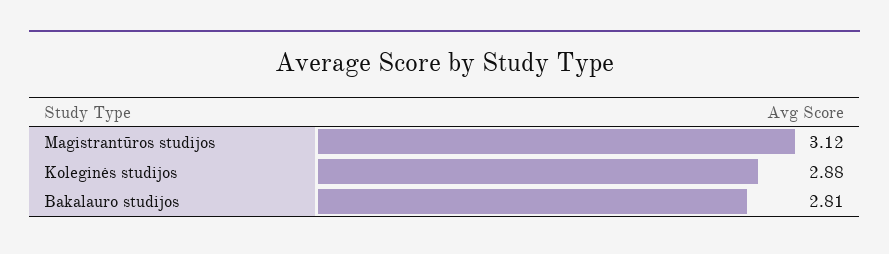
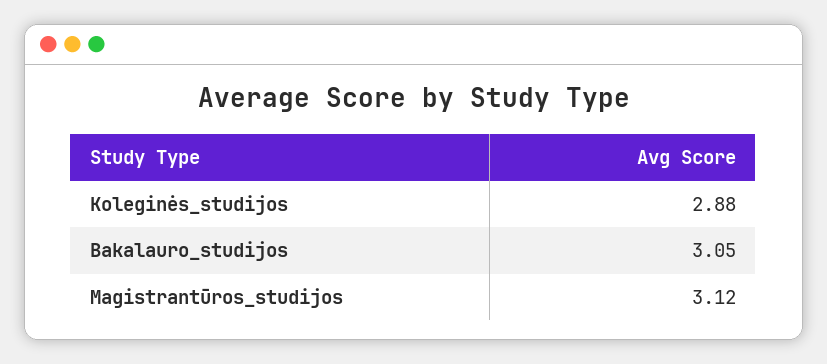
Bakalauro studijos: 2.81 -> 3.05

